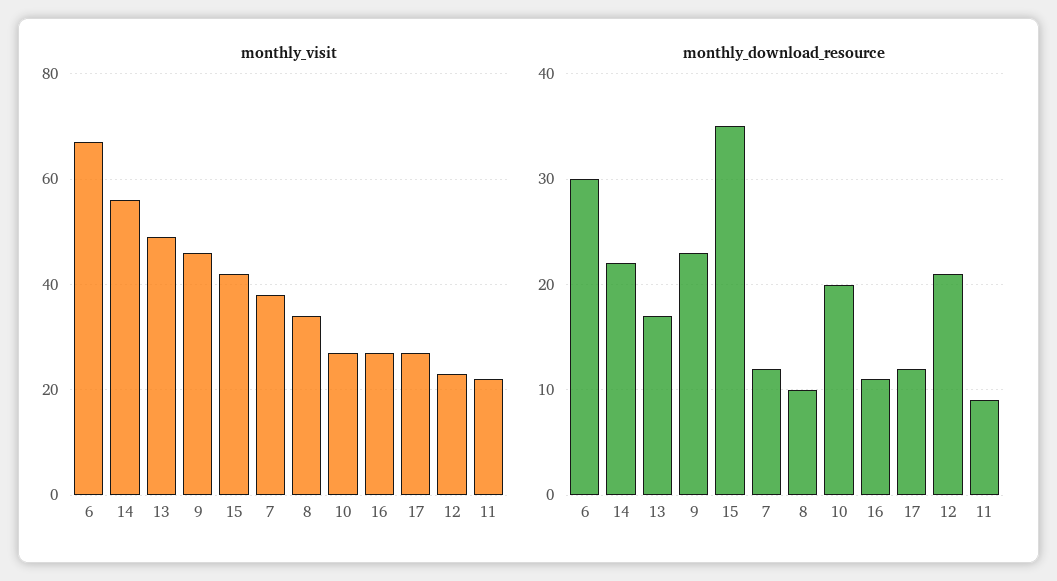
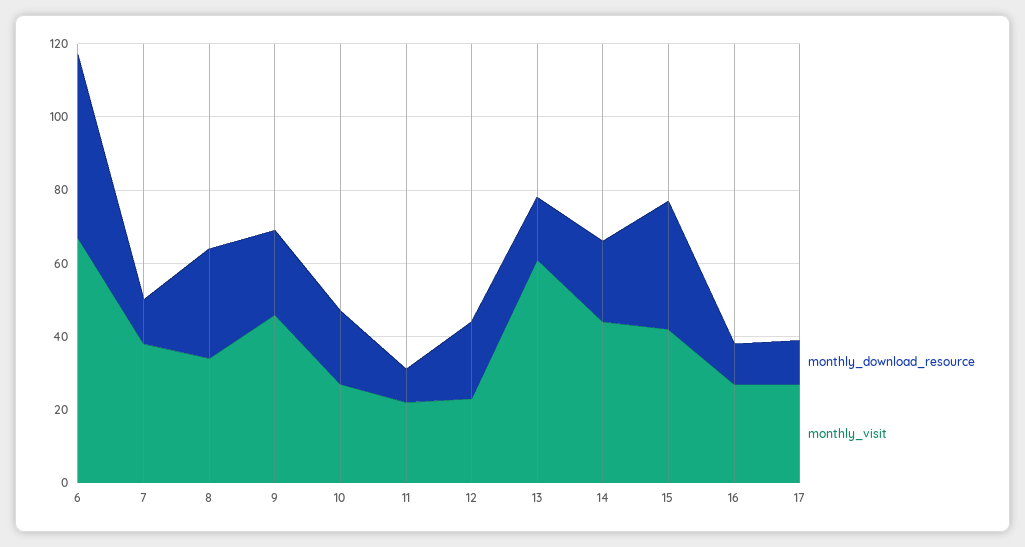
monthly_visit, 14: 55 -> 45
monthly_visit, 13: 50 -> 60
monthly_download_resource, 6: 30 -> 50
monthly_download_resource, 8: 10 -> 30

